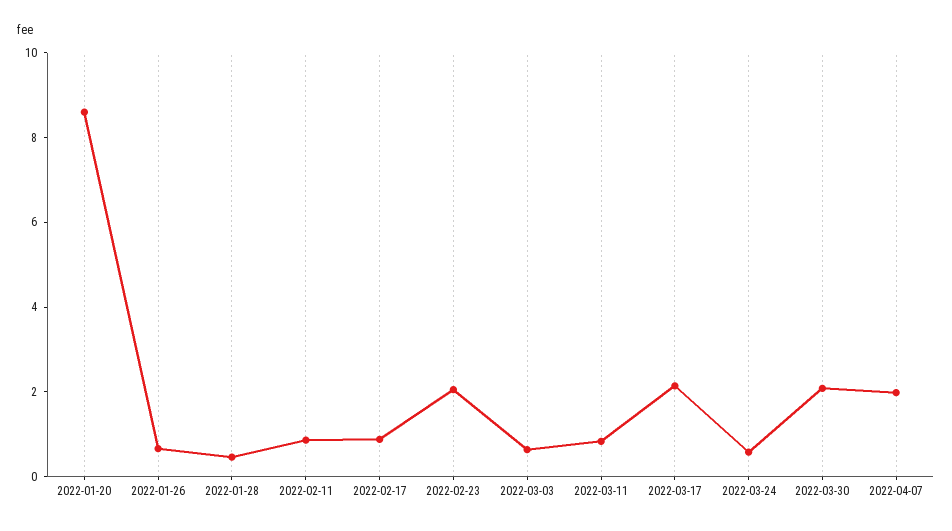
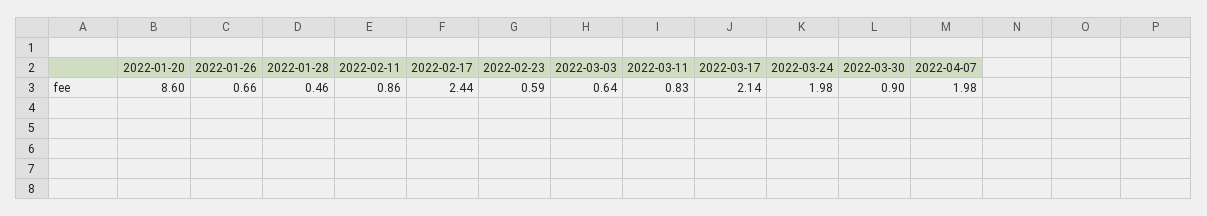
2022-02-17: 1 -> 2.44
2022-02-23: 2 -> 0.59
2022-03-24: 0.5 -> 1.98
2022-03-30: 2 -> 0.9

